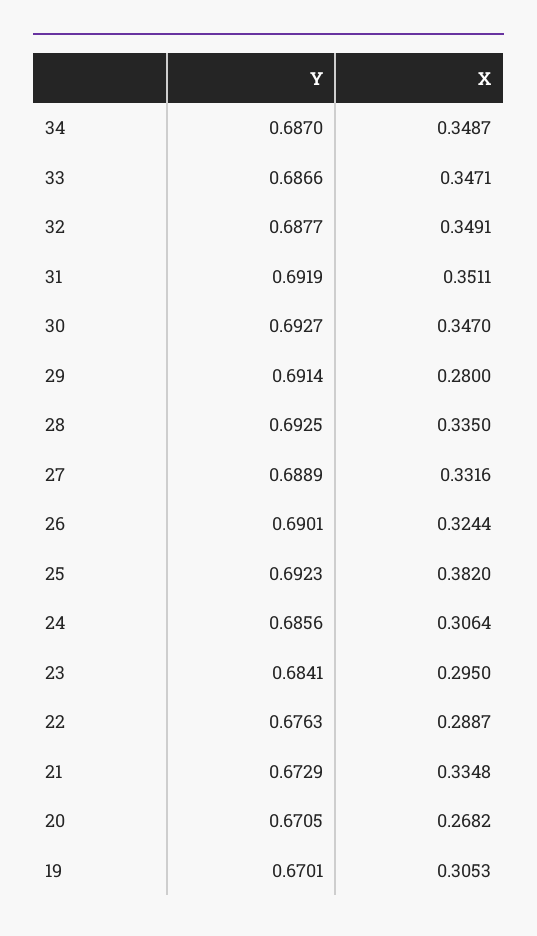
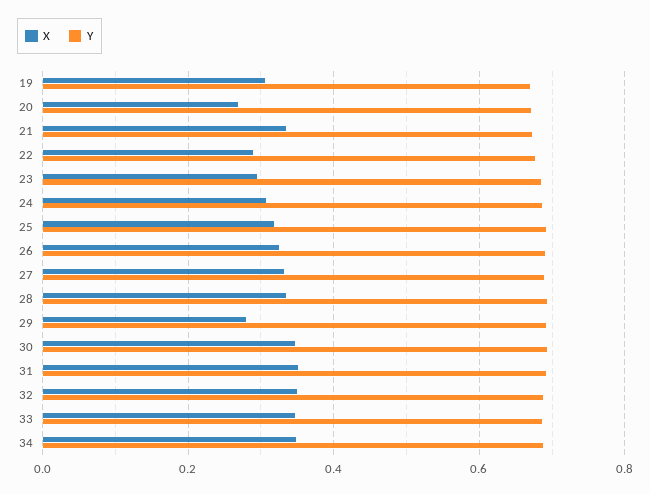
X, 25: 0.382 -> 0.32

